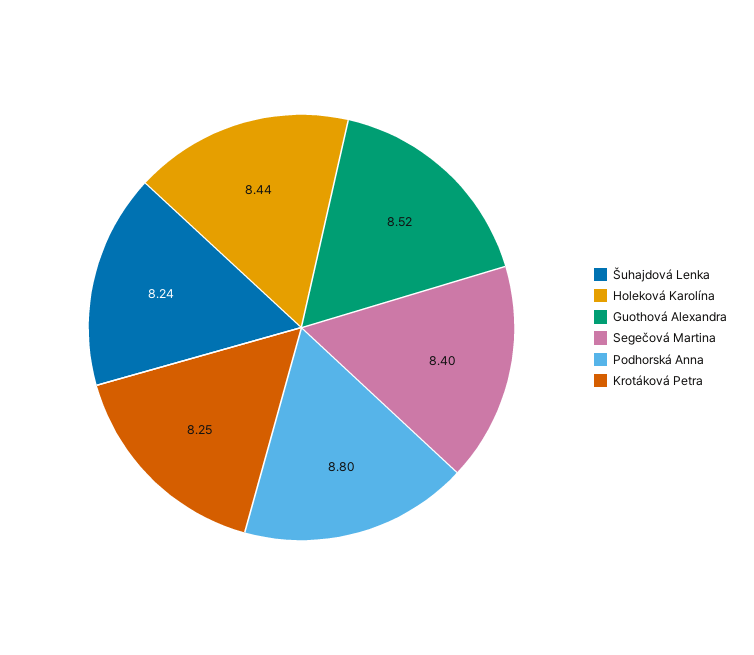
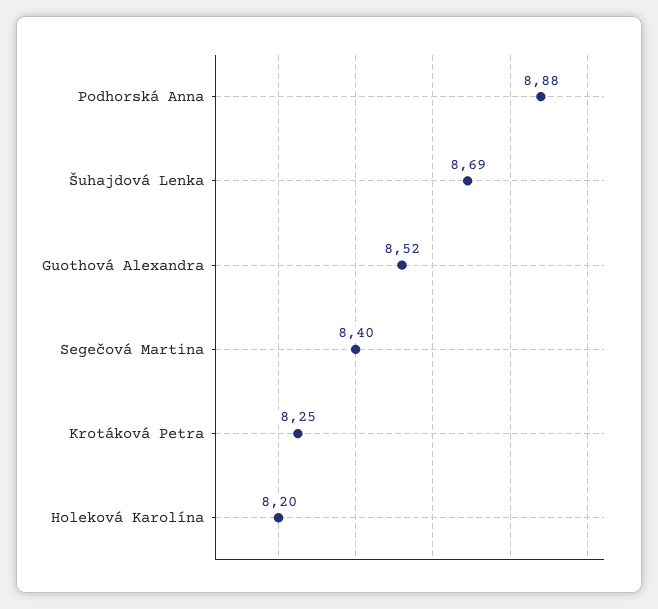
Šuhajdová Lenka: 8.24 -> 8.69
Holeková Karolína: 8.44 -> 8.2
Podhorská Anna: 8.8 -> 8.88

